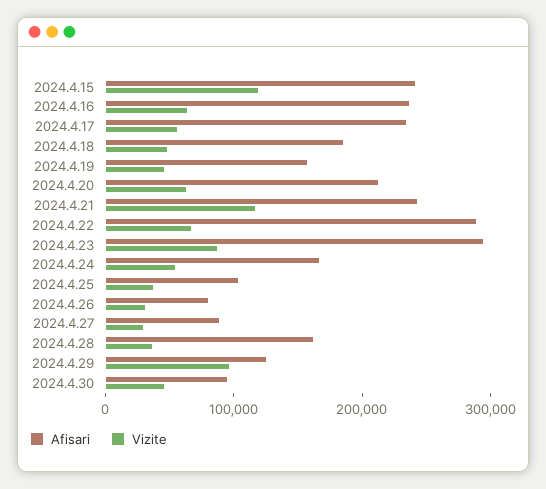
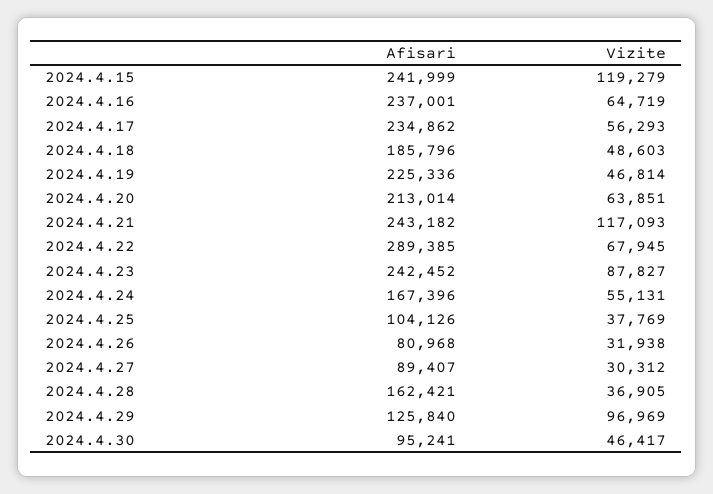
Afisari, 2024.4.19: 160000 -> 225336
Afisari, 2024.4.23: 300000 -> 242452

